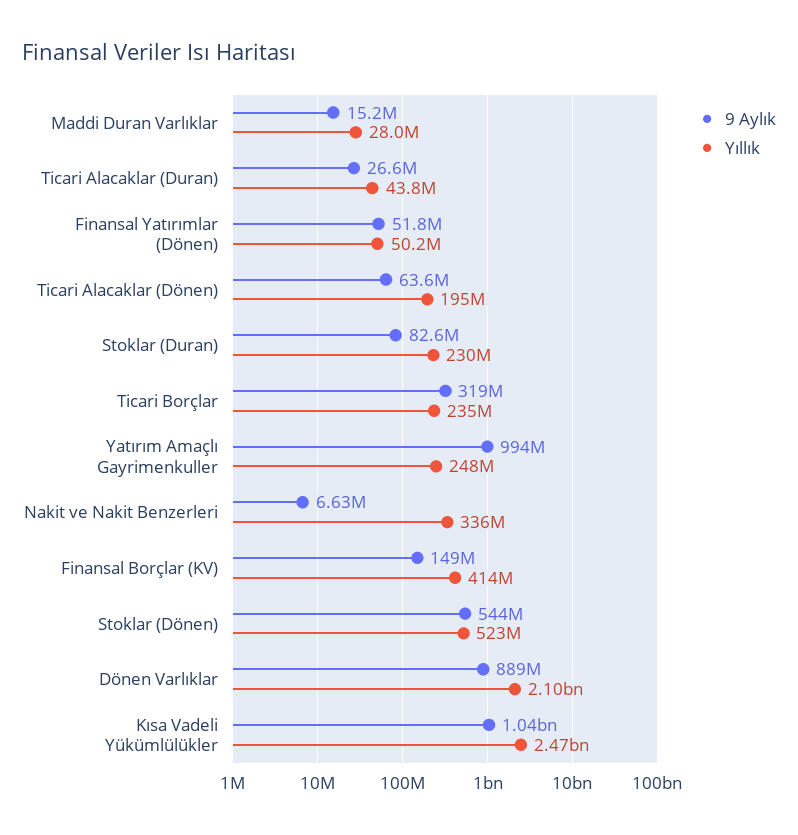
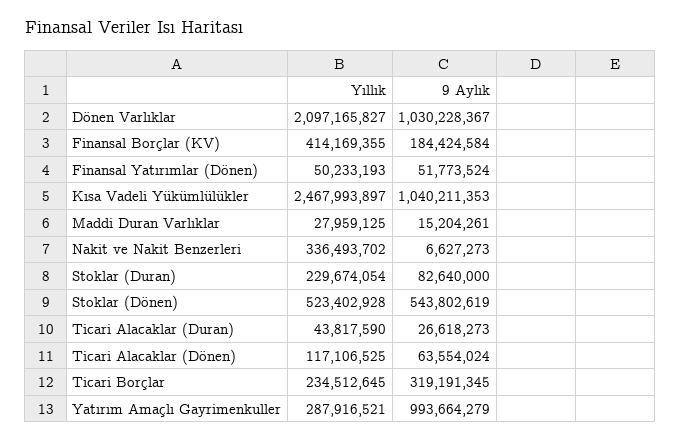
Yıllık, Ticari Alacaklar (Dönen): 195000000 -> 117106525
Yıllık, Yatırım Amaçlı Gayrimenkuller: 248000000 -> 287916521
9 Aylık, Finansal Borçlar (KV): 149000000 -> 184424584
9 Aylık, Dönen Varlıklar: 889000000 -> 1030228367

